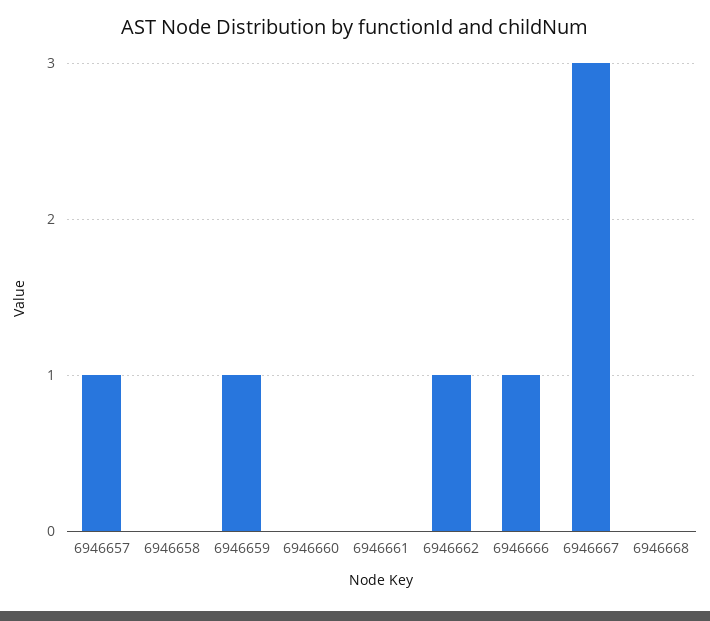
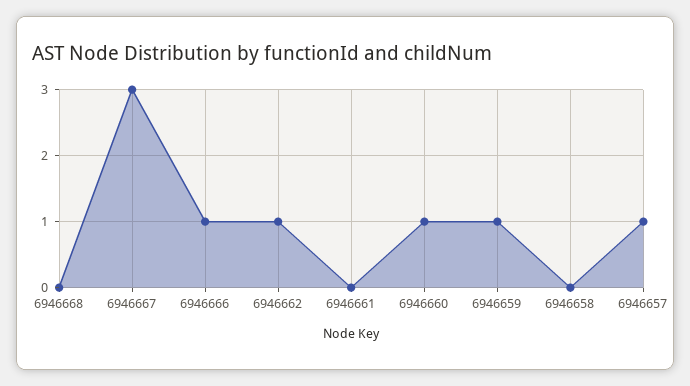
6946660: 0 -> 1

